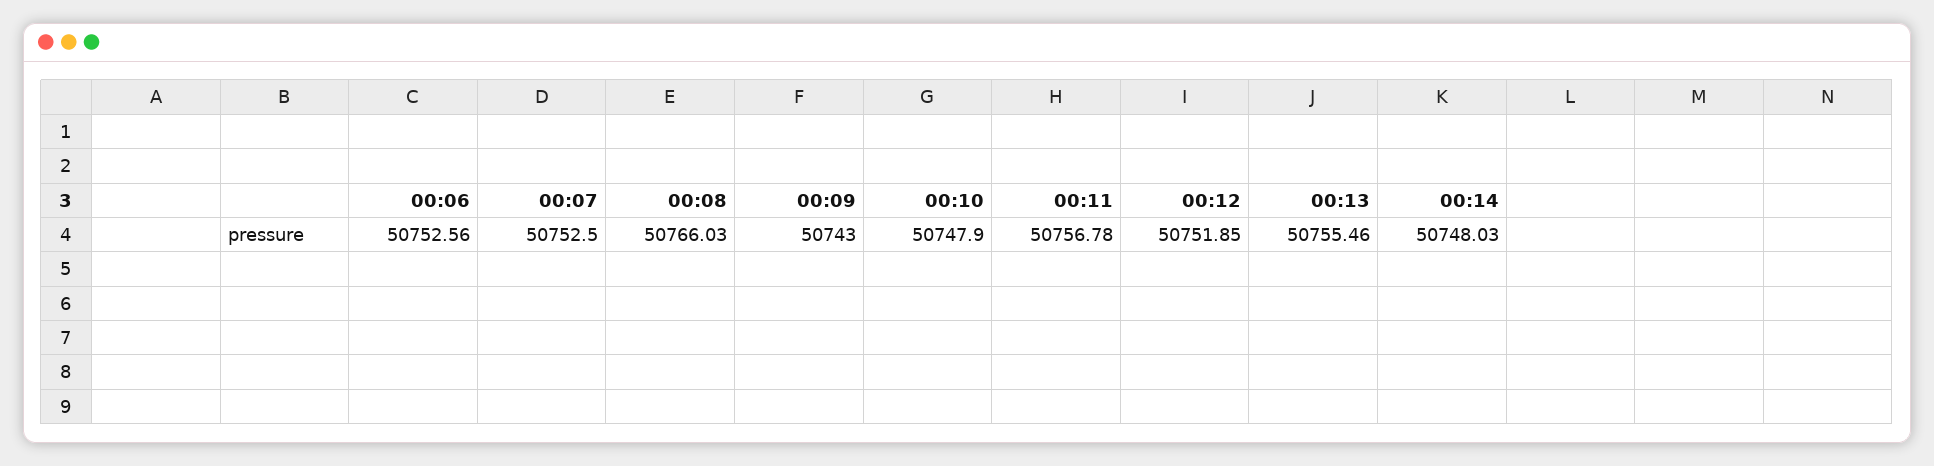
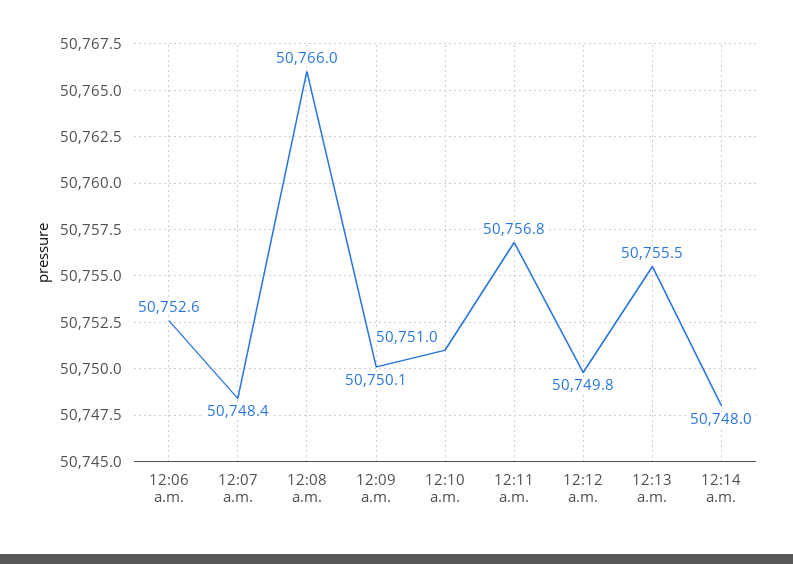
00:07: 50752.5 -> 50748.4
00:09: 50743 -> 50750.1
00:10: 50747.9 -> 50751
00:12: 50751.85 -> 50749.8

